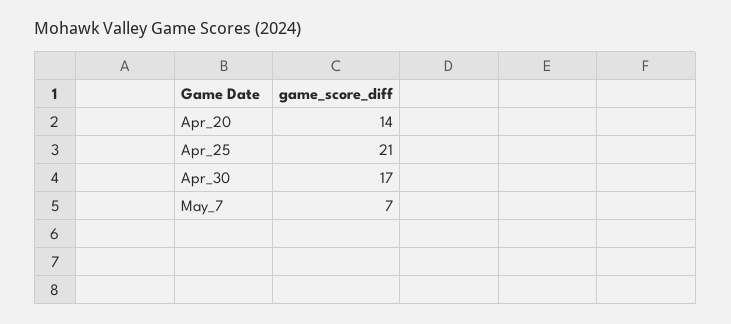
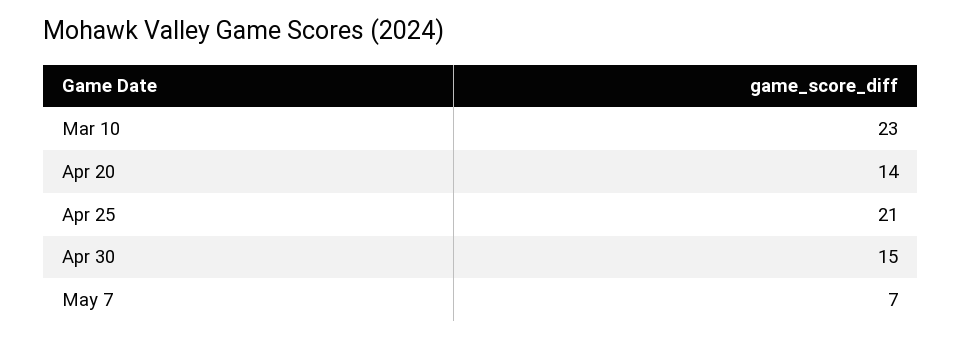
Apr_30: 17 -> 15
Mar 10: none -> 23

